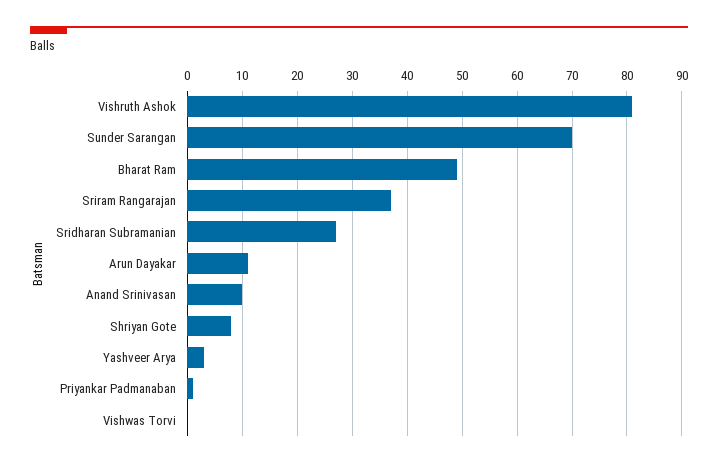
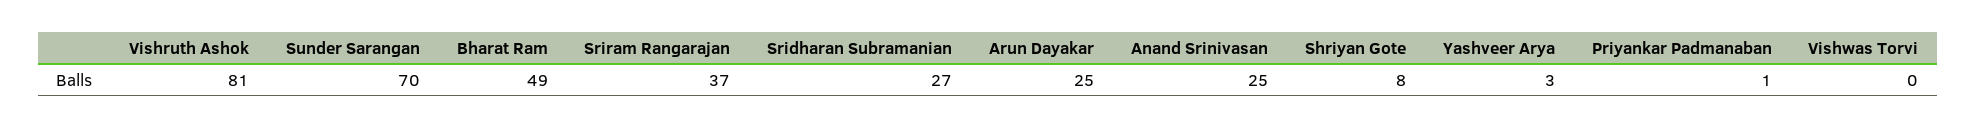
Arun Dayakar: 10 -> 25
Anand Srinivasan: 10 -> 25

